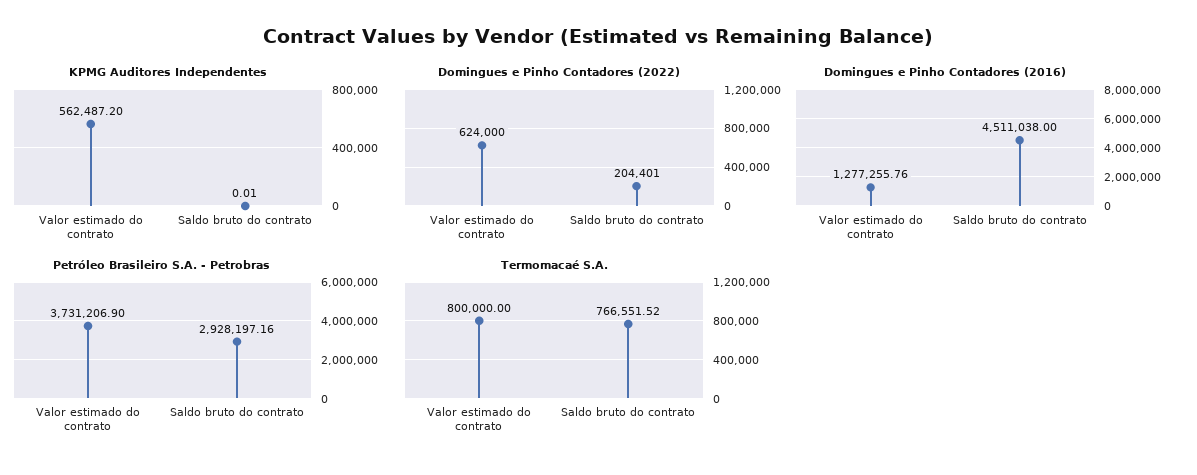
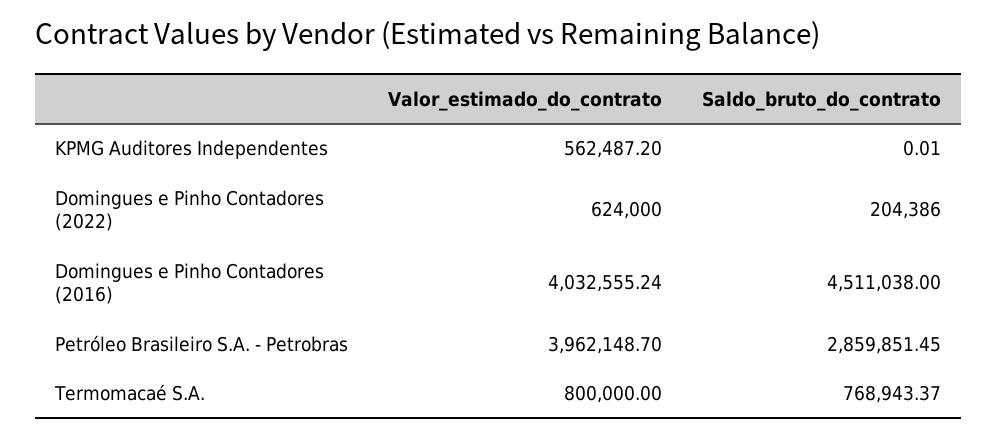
Domingues e Pinho Contadores (2022), Saldo bruto do contrato: 204401 -> 204386
Domingues e Pinho Contadores (2016), Valor estimado do contrato: 1277255.76 -> 4032555.24
Petróleo Brasileiro S.A. - Petrobras, Valor estimado do contrato: 3731206.9 -> 3962148.7
Petróleo Brasileiro S.A. - Petrobras, Saldo bruto do contrato: 2928197.16 -> 2859851.45
Termomacaé S.A., Saldo bruto do contrato: 766551.52 -> 768943.37

